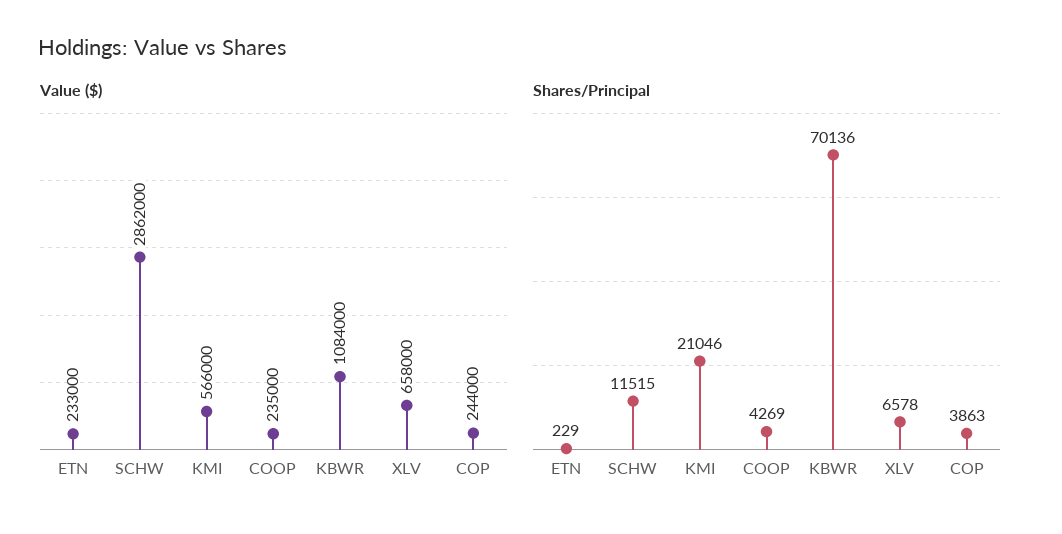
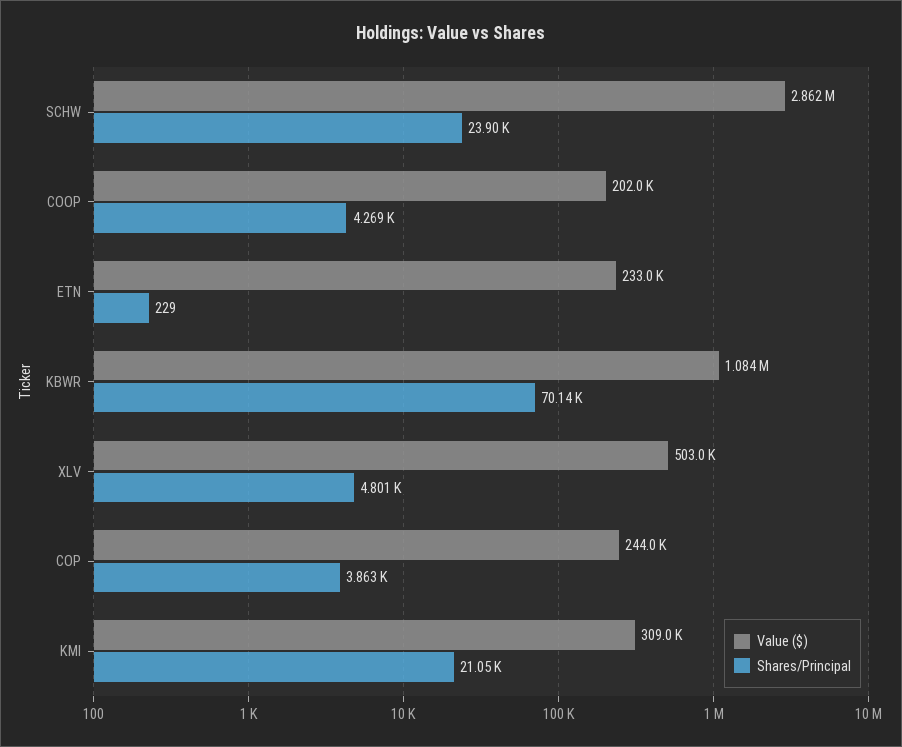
Value ($), KMI: 566000 -> 309000
Value ($), COOP: 235000 -> 202000
Value ($), XLV: 658000 -> 503000
Shares/Principal, SCHW: 11515 -> 23900
Shares/Principal, XLV: 6578 -> 4801

